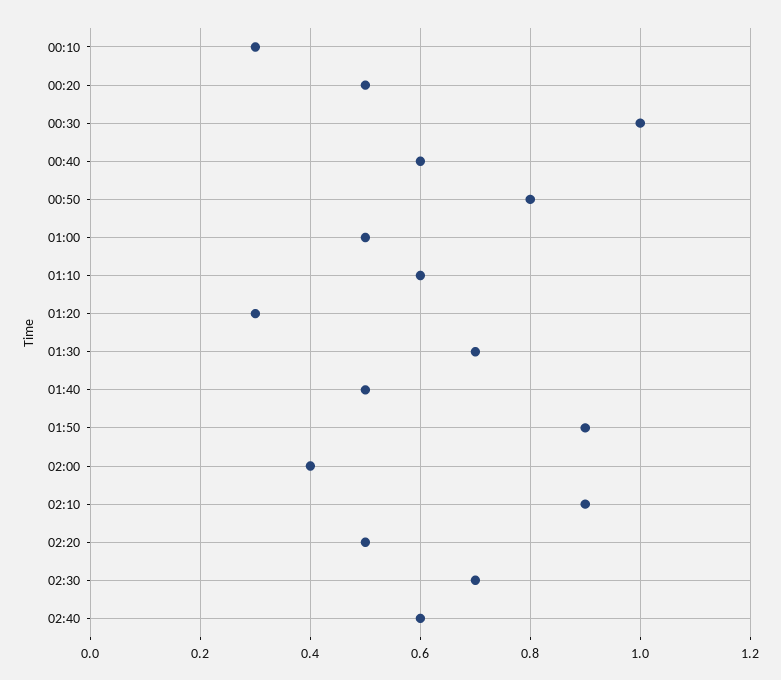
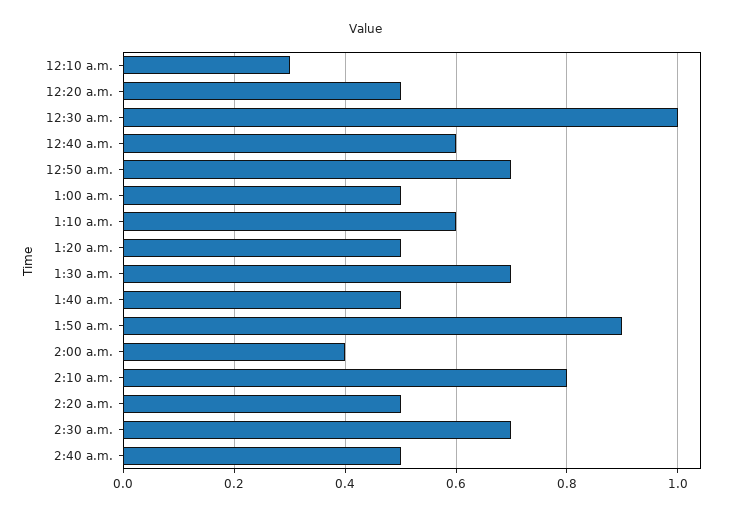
00:50: 0.8 -> 0.7
01:20: 0.3 -> 0.5
02:10: 0.9 -> 0.8
02:40: 0.6 -> 0.5

